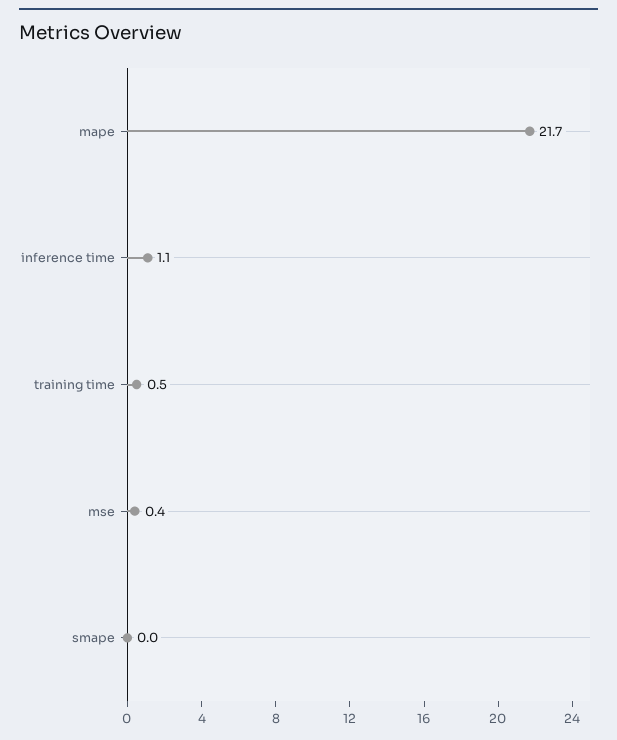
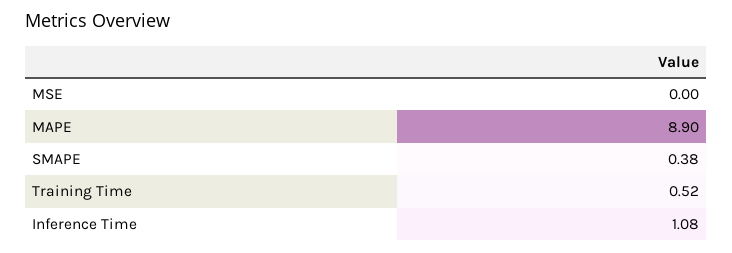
mape: 21.7 -> 8.9
mse: 0.4 -> 0
smape: 0 -> 0.38

